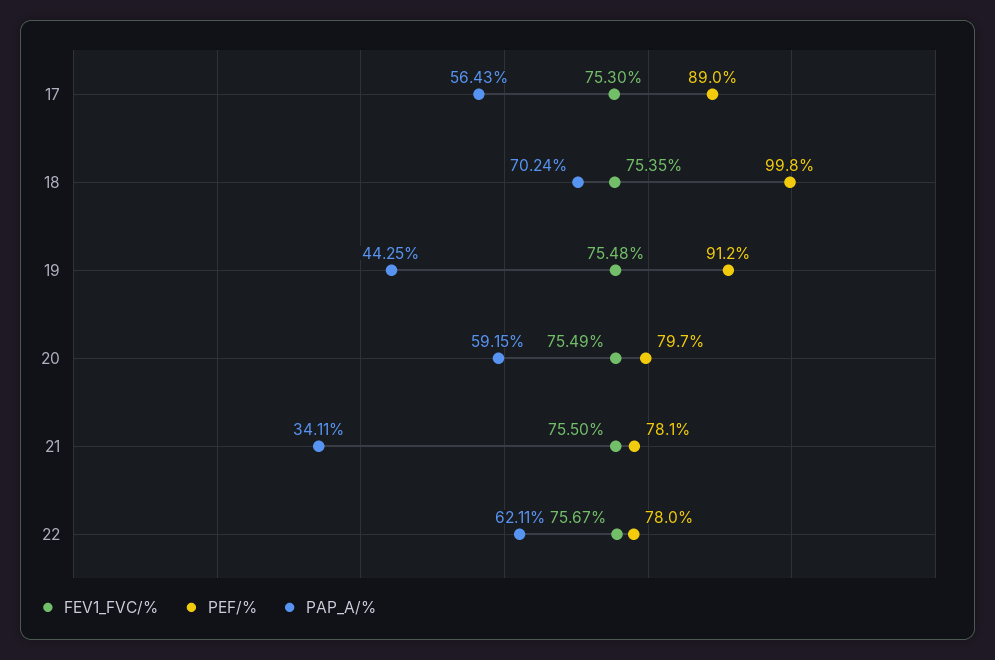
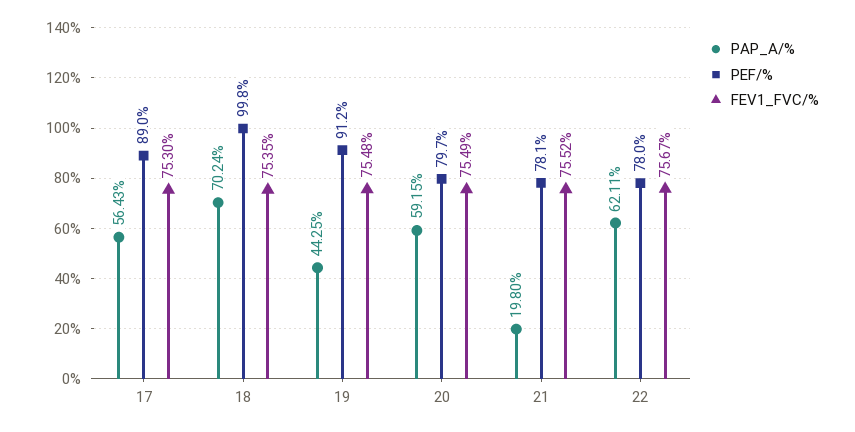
FEV1_FVC/%, 21: 75.5 -> 75.52
PAP_A/%, 21: 34.11 -> 19.8

